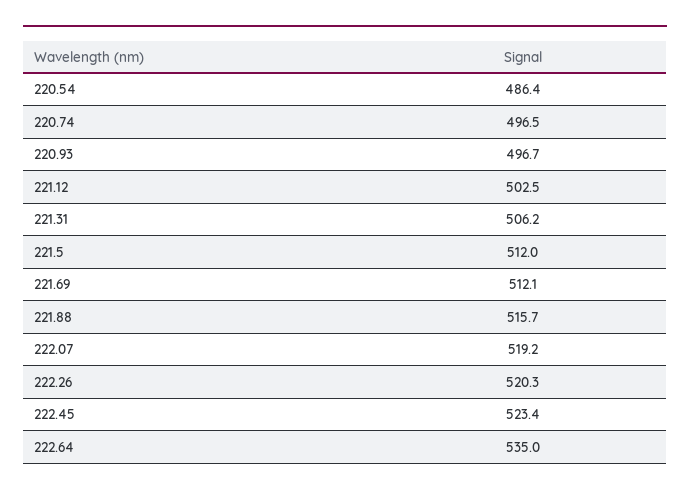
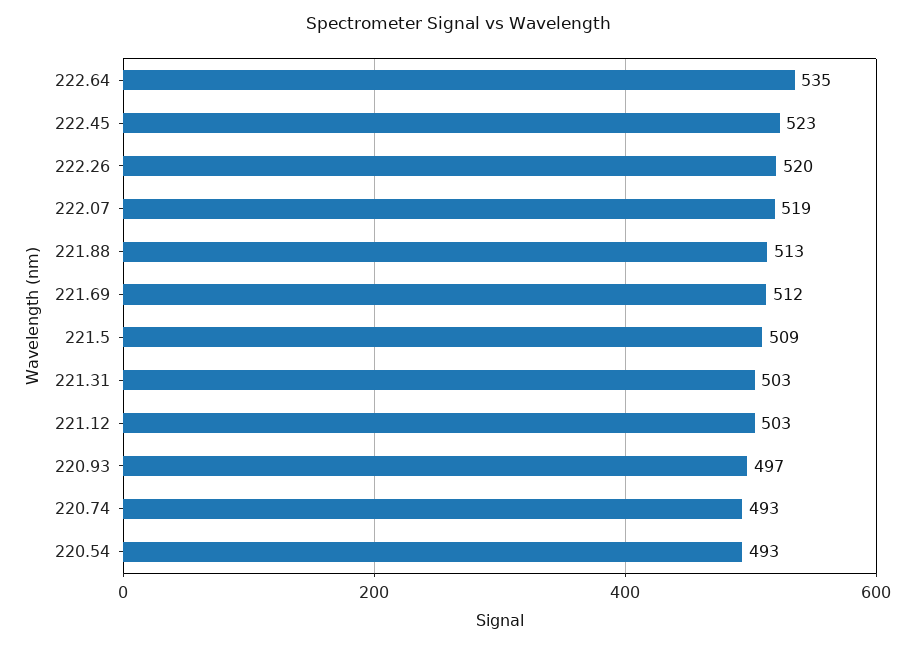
220.54: 486.4 -> 493
220.74: 496.5 -> 493
221.31: 506.2 -> 503
221.5: 512 -> 509
221.88: 515.7 -> 513

